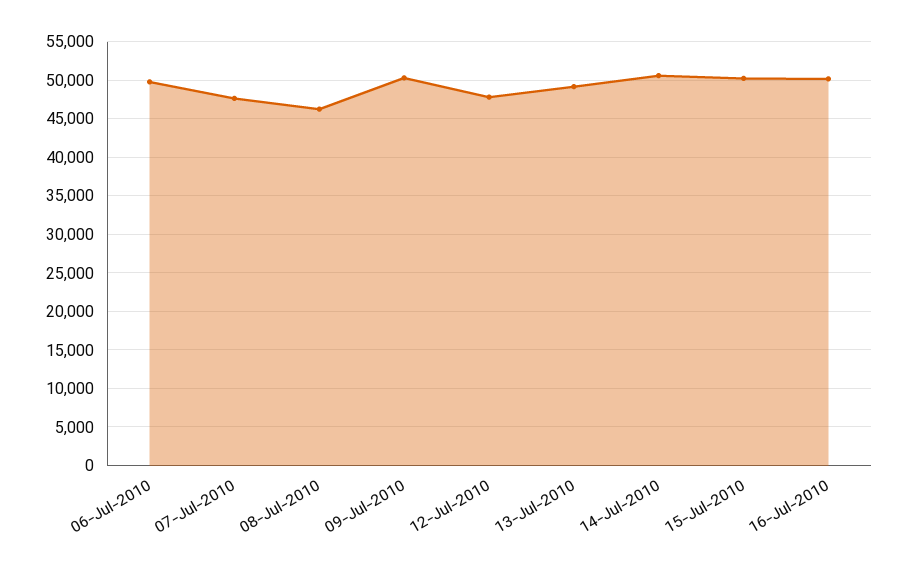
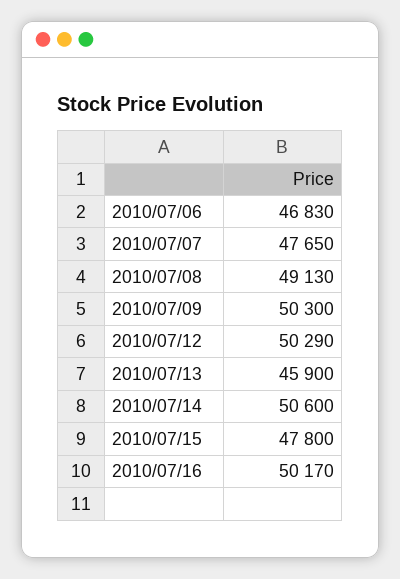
06-Jul-2010: 50000 -> 46830
08-Jul-2010: 46000 -> 49130
12-Jul-2010: 48000 -> 50290
13-Jul-2010: 49000 -> 45900
15-Jul-2010: 50000 -> 47800

